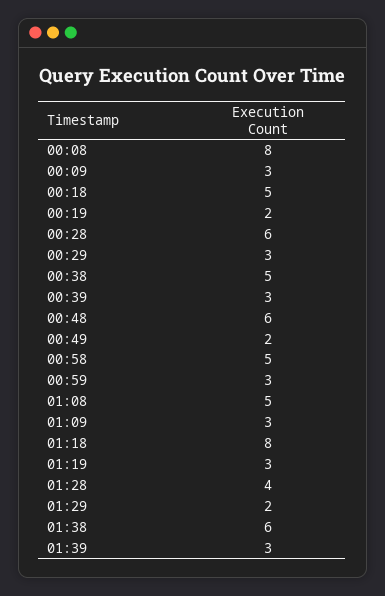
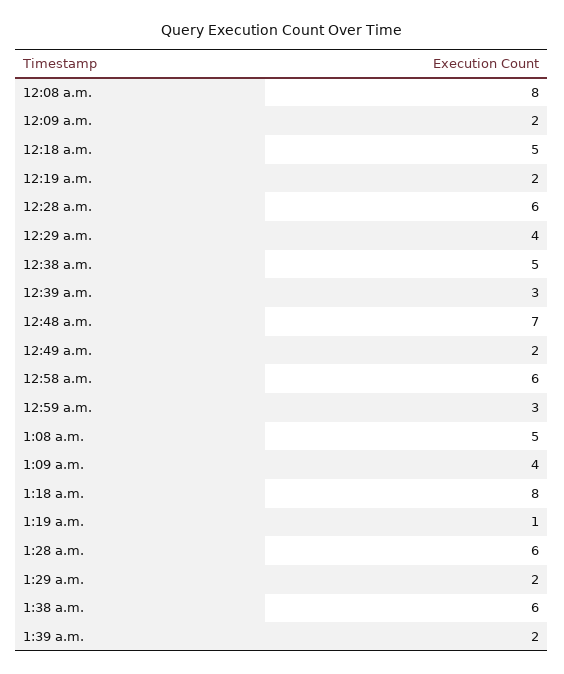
00:09: 3 -> 2
00:29: 3 -> 4
00:48: 6 -> 7
00:58: 5 -> 6
01:09: 3 -> 4
01:19: 3 -> 1
01:28: 4 -> 6
01:39: 3 -> 2

